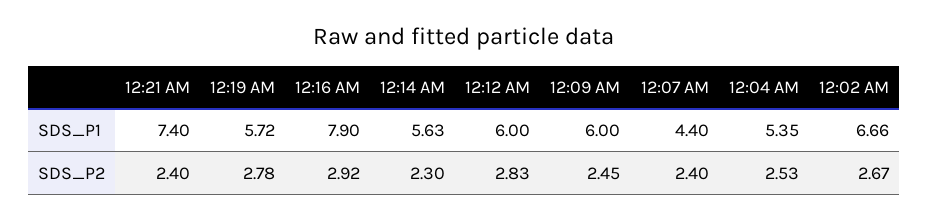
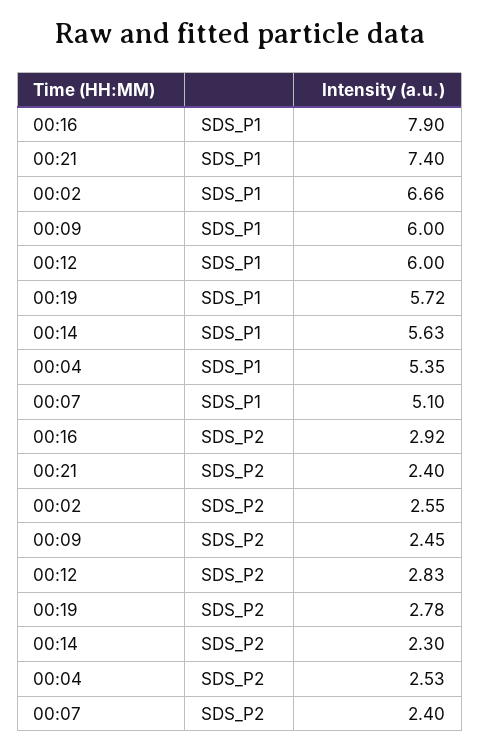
12:07 AM, SDS_P1: 4.4 -> 5.1
12:02 AM, SDS_P2: 2.67 -> 2.55

